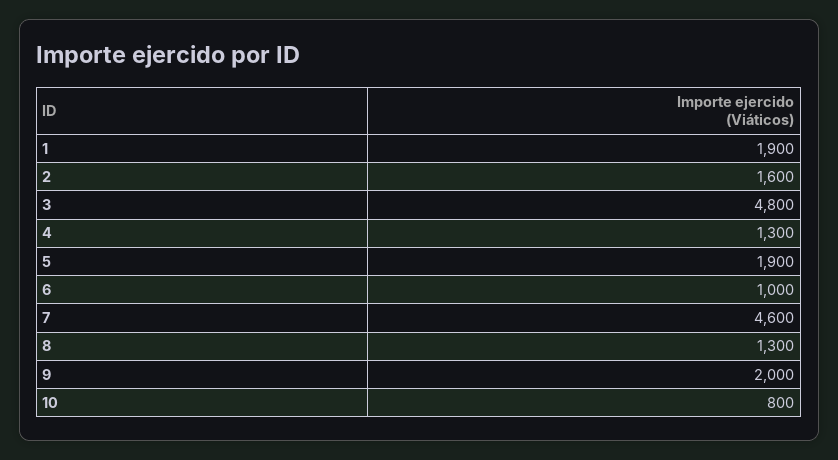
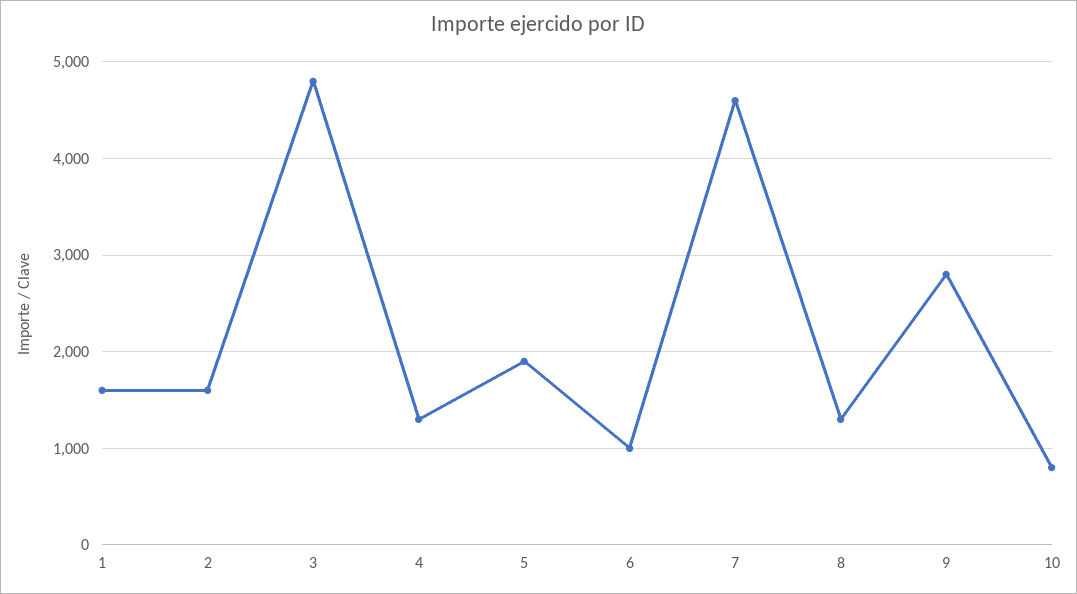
1: 1900 -> 1600
9: 2000 -> 2800

